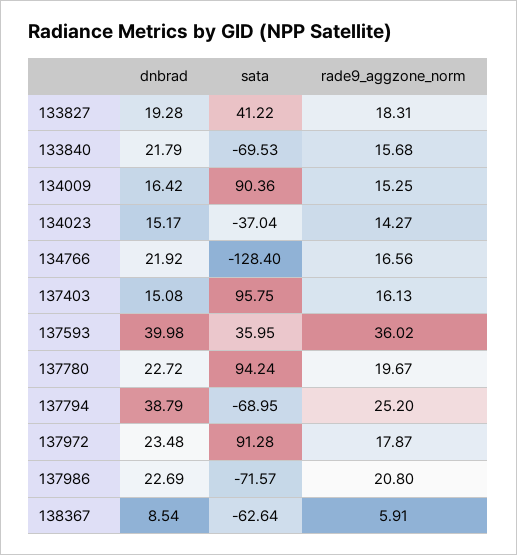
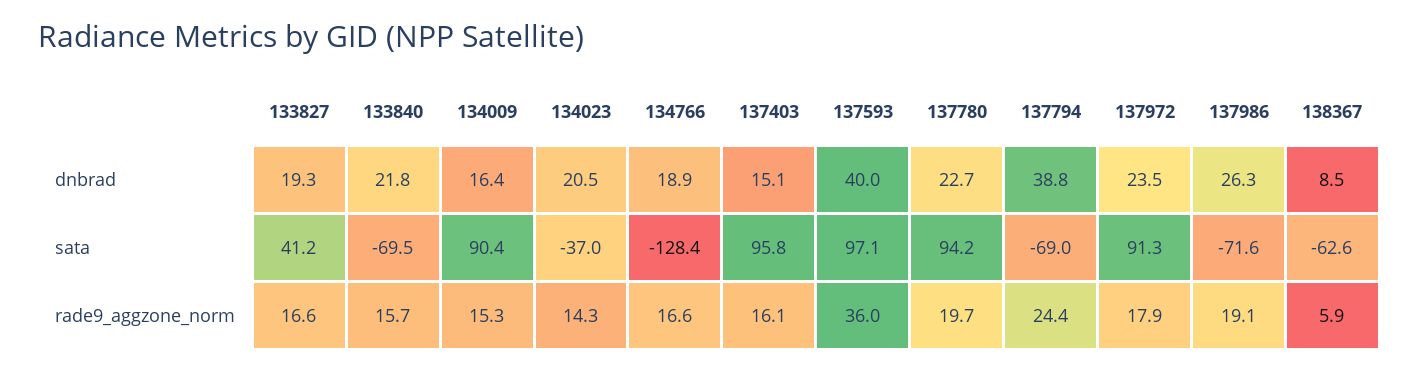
rade9_aggzone_norm, 133827: 18.31 -> 16.6
dnbrad, 134023: 15.17 -> 20.5
dnbrad, 134766: 21.92 -> 18.9
sata, 137593: 35.95 -> 97.1
rade9_aggzone_norm, 137794: 25.2 -> 24.4
dnbrad, 137986: 22.69 -> 26.3
rade9_aggzone_norm, 137986: 20.8 -> 19.1

